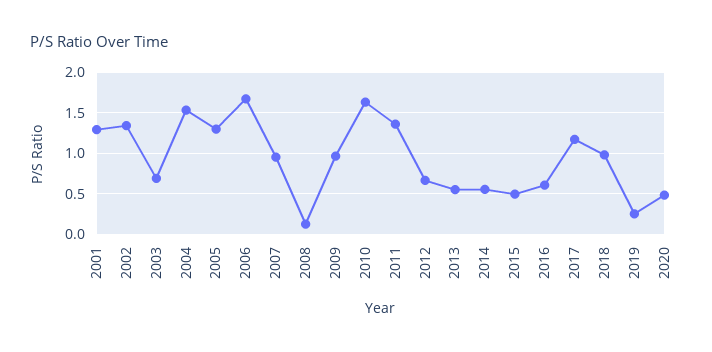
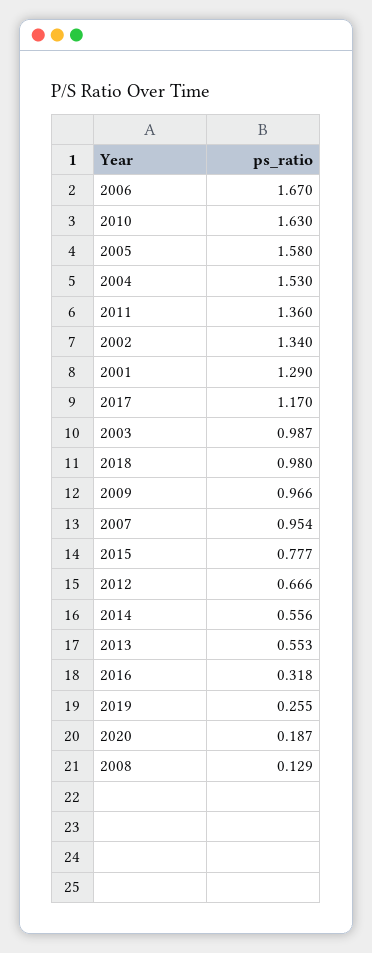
2003: 0.7 -> 0.987
2005: 1.3 -> 1.58
2015: 0.5 -> 0.777
2016: 0.6 -> 0.318
2020: 0.5 -> 0.187

